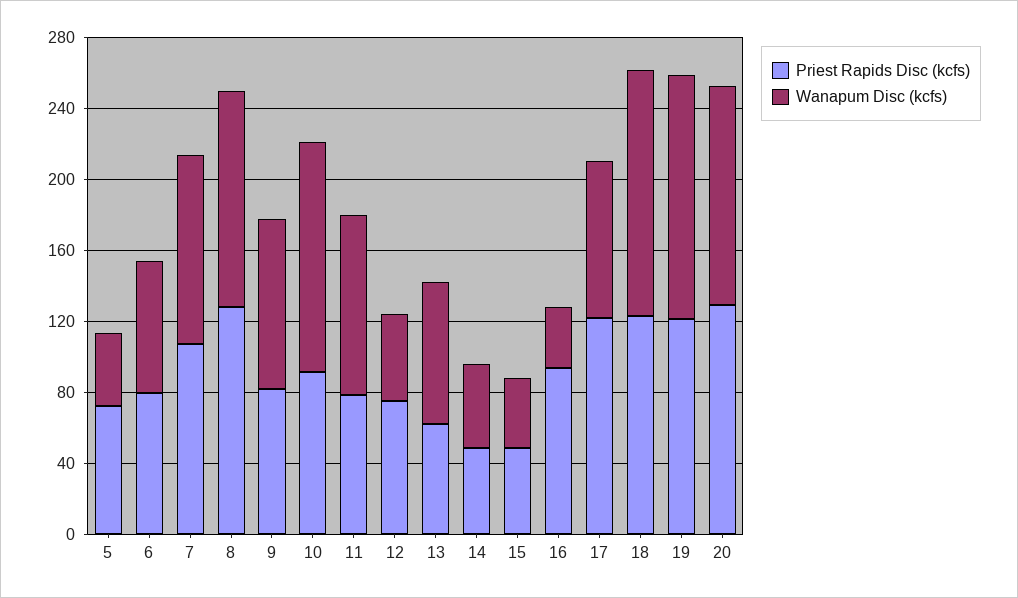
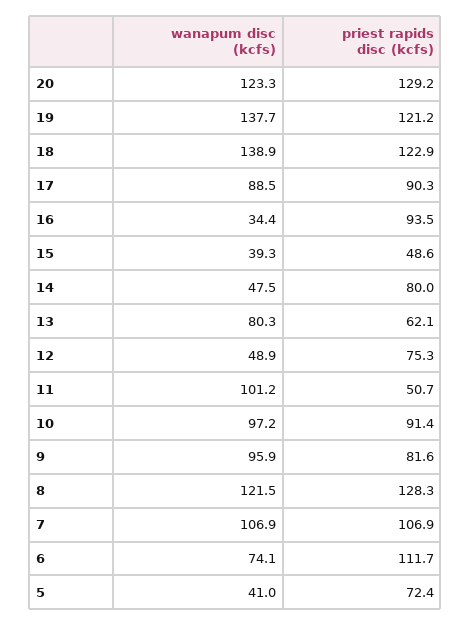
Priest Rapids Disc (kcfs), 6: 80 -> 111.7
Wanapum Disc (kcfs), 10: 130 -> 97.2
Priest Rapids Disc (kcfs), 11: 80 -> 50.7
Priest Rapids Disc (kcfs), 14: 50 -> 80
Priest Rapids Disc (kcfs), 17: 120 -> 90.3

